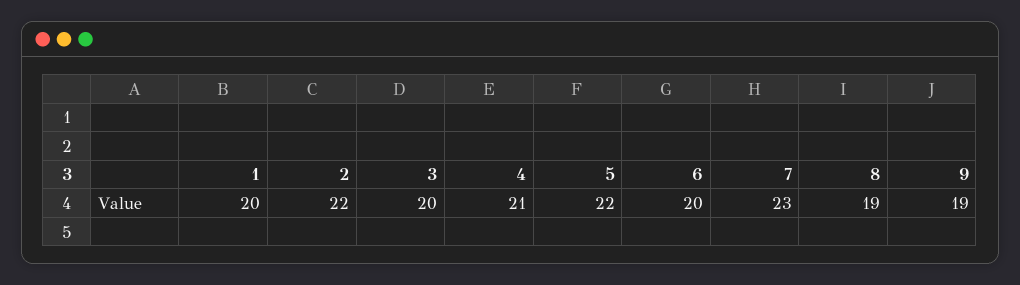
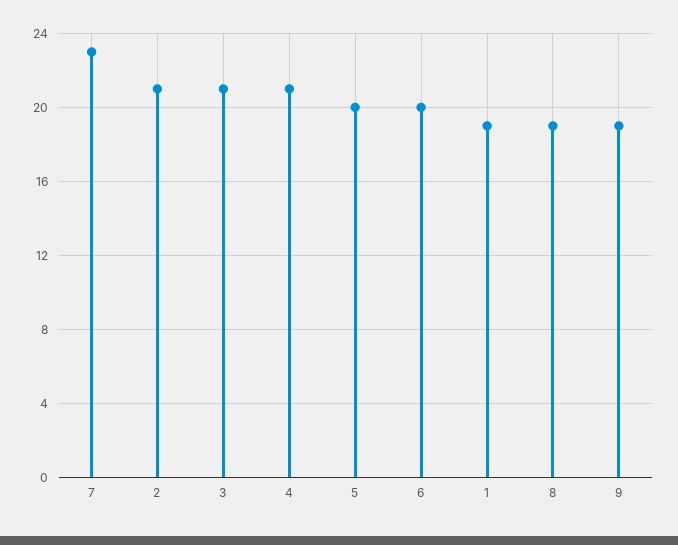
1: 20 -> 19
2: 22 -> 21
3: 20 -> 21
5: 22 -> 20

